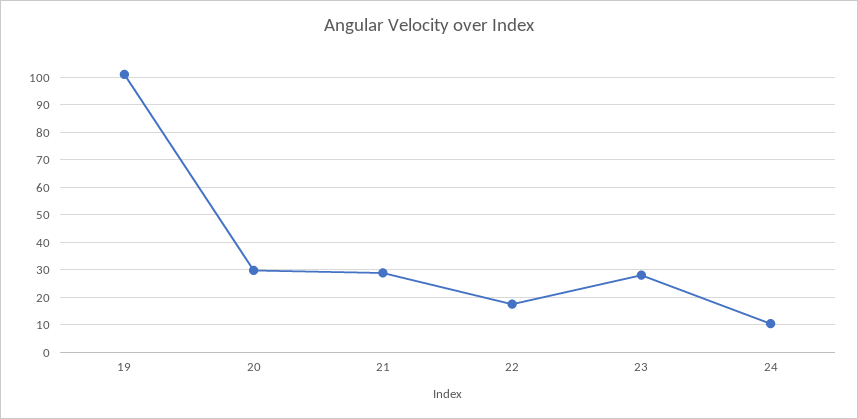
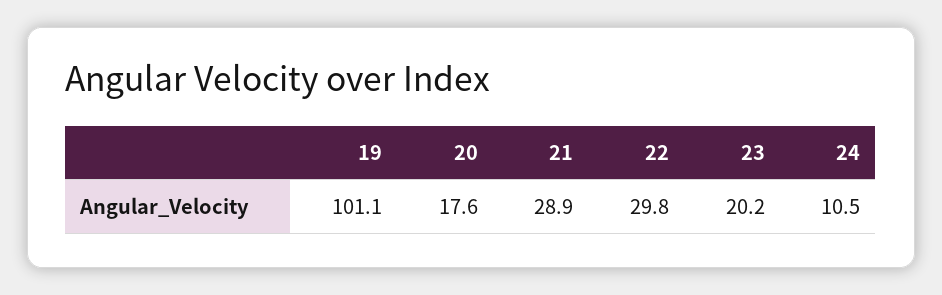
20: 30 -> 17.6
22: 17.5 -> 29.8
23: 27.5 -> 20.2

